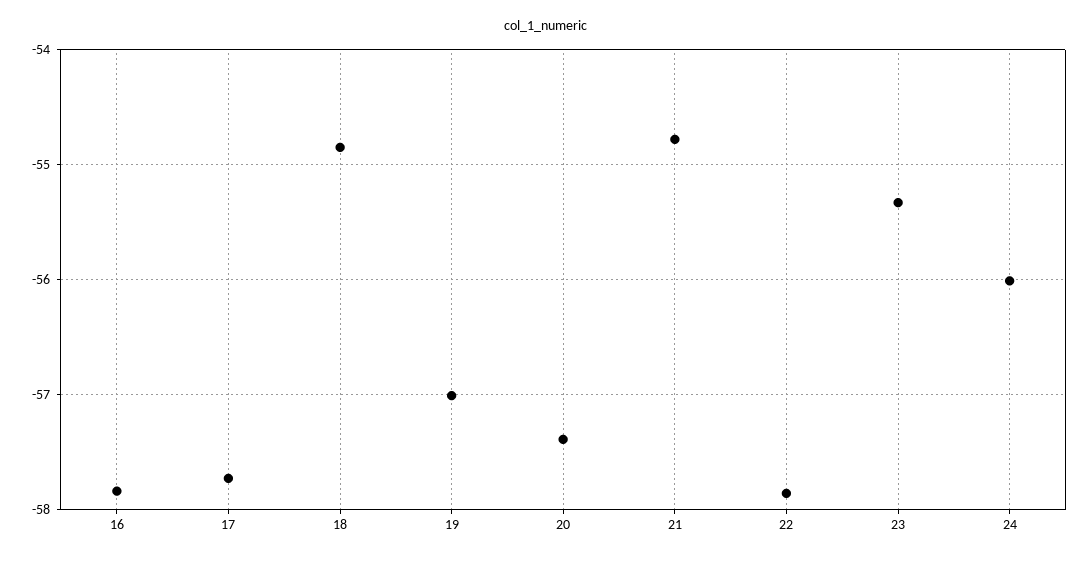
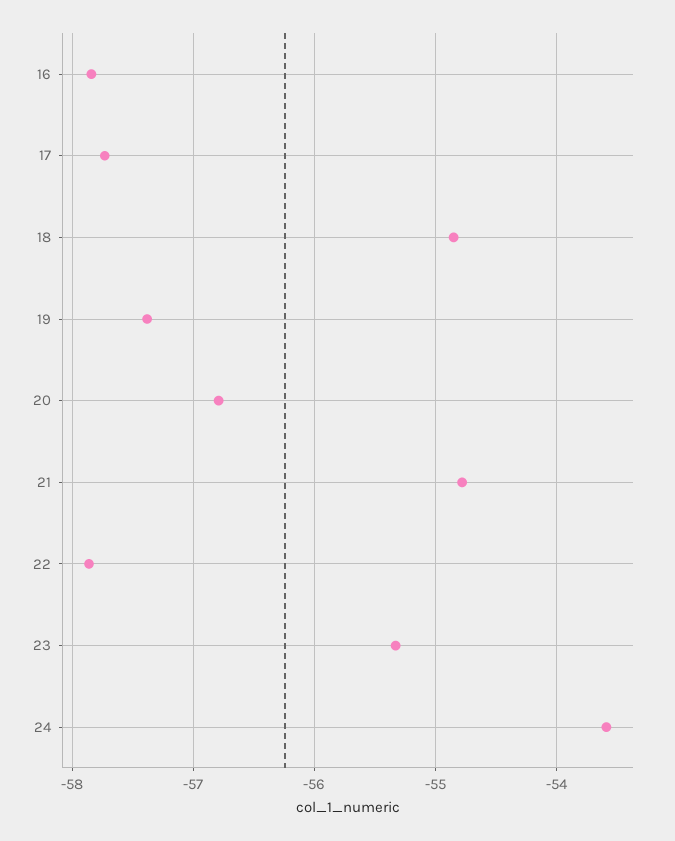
19: -57 -> -57.4
20: -57.4 -> -56.8
24: -56 -> -53.6

